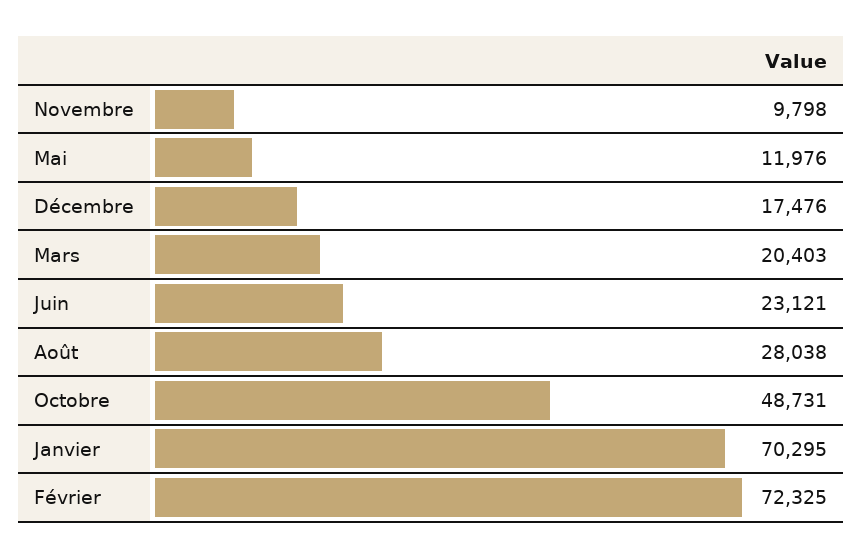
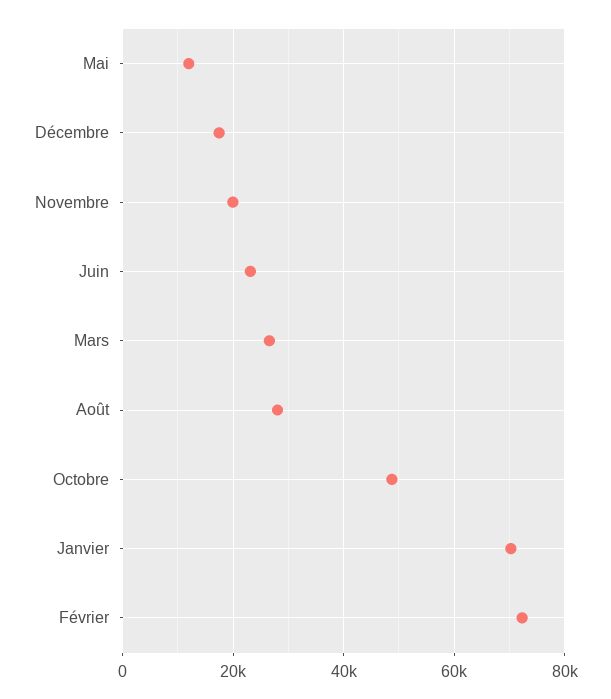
Novembre: 9798 -> 20000
Mars: 20403 -> 26000

